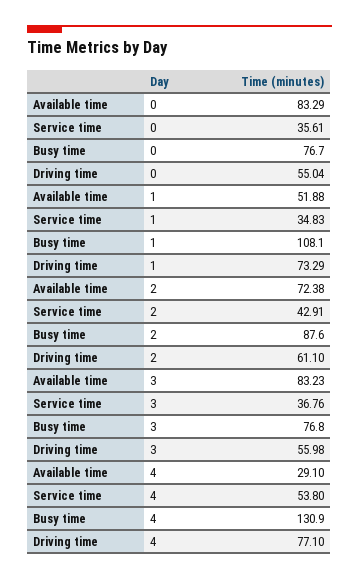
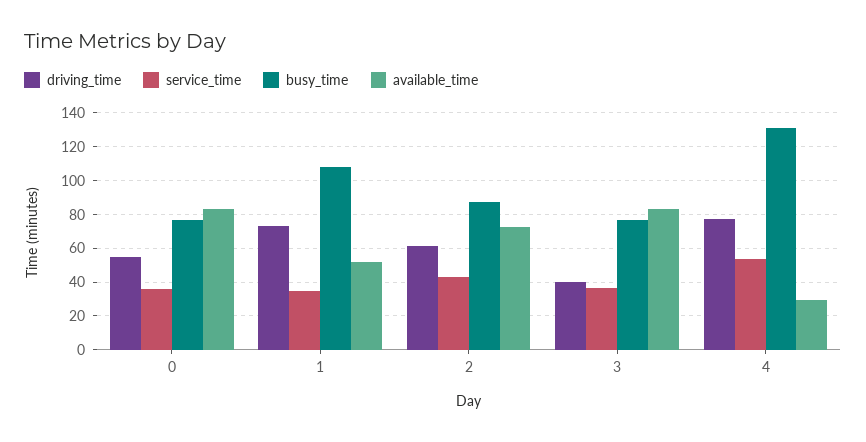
Driving time, 3: 55.98 -> 40

